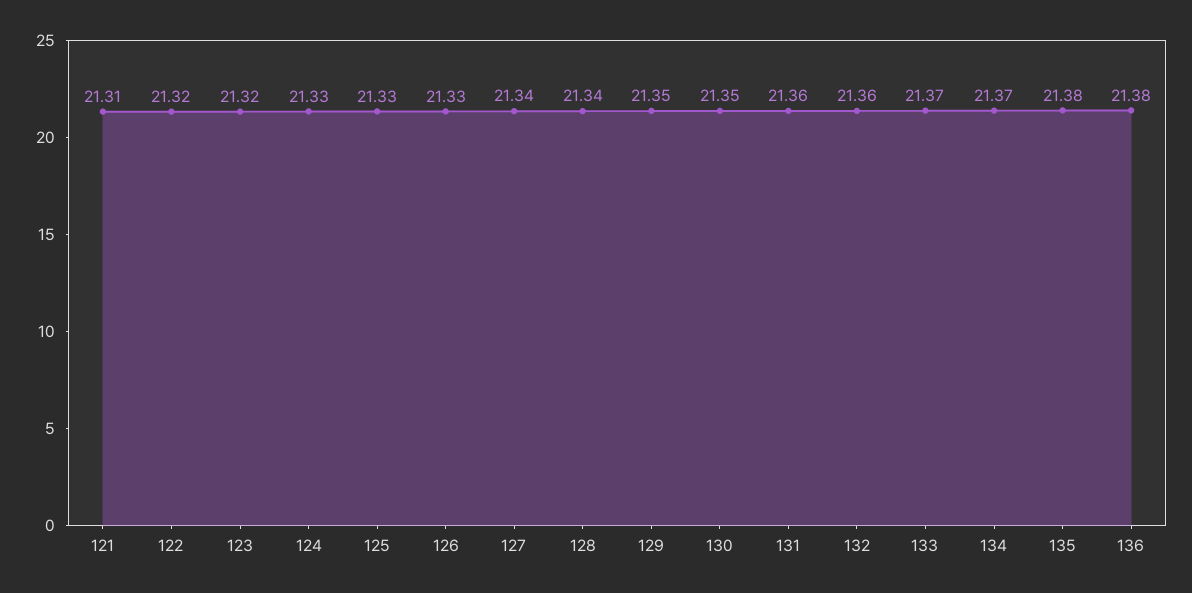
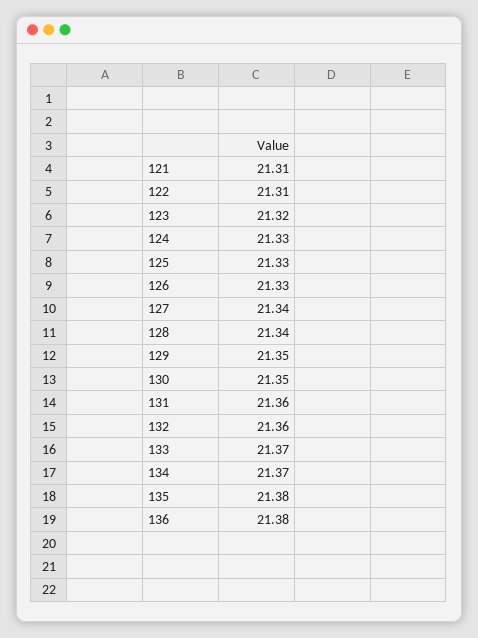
122: 21.32 -> 21.31

